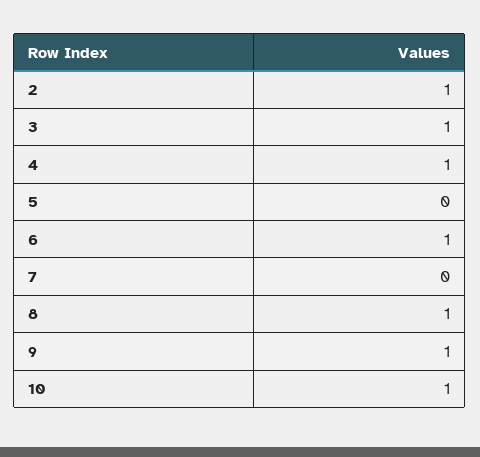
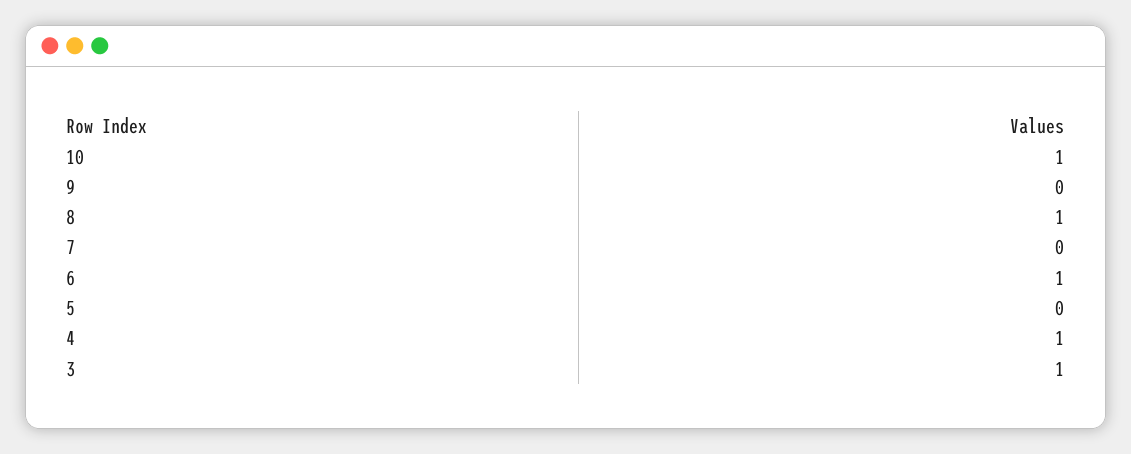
2: 1 -> none
9: 1 -> 0

